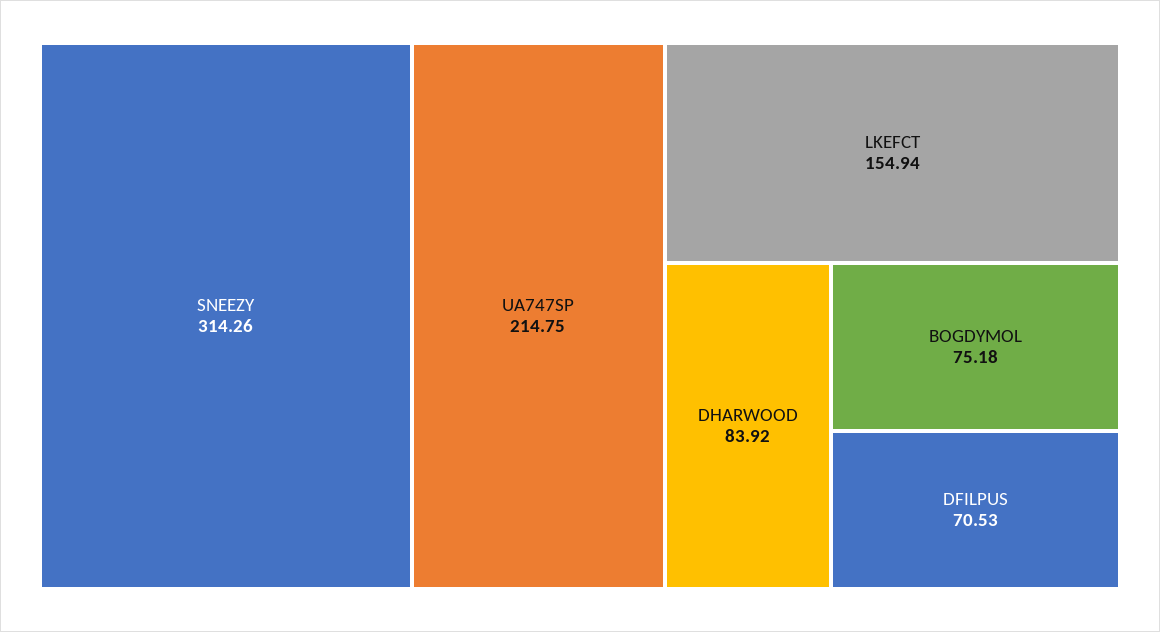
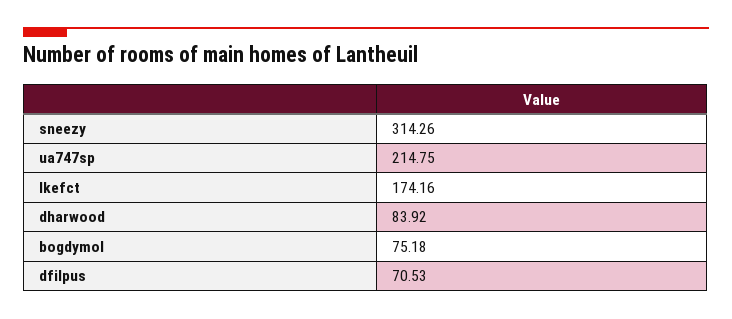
LKEFCT: 154.94 -> 174.16

